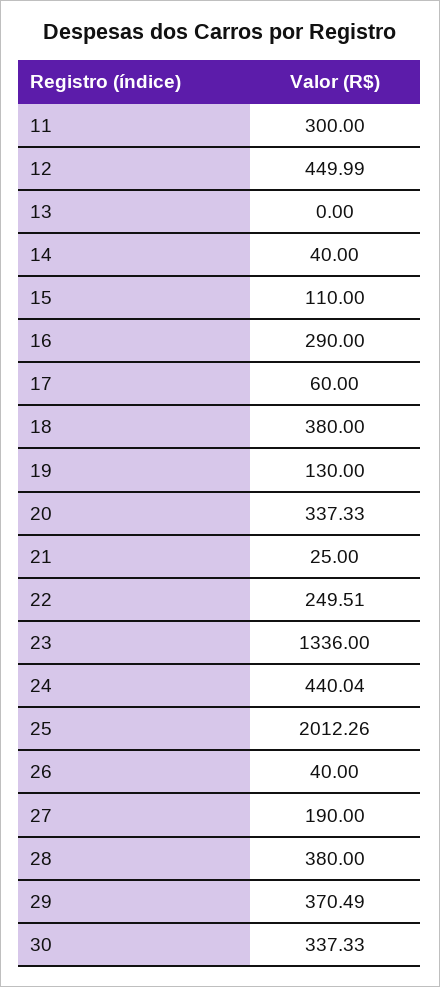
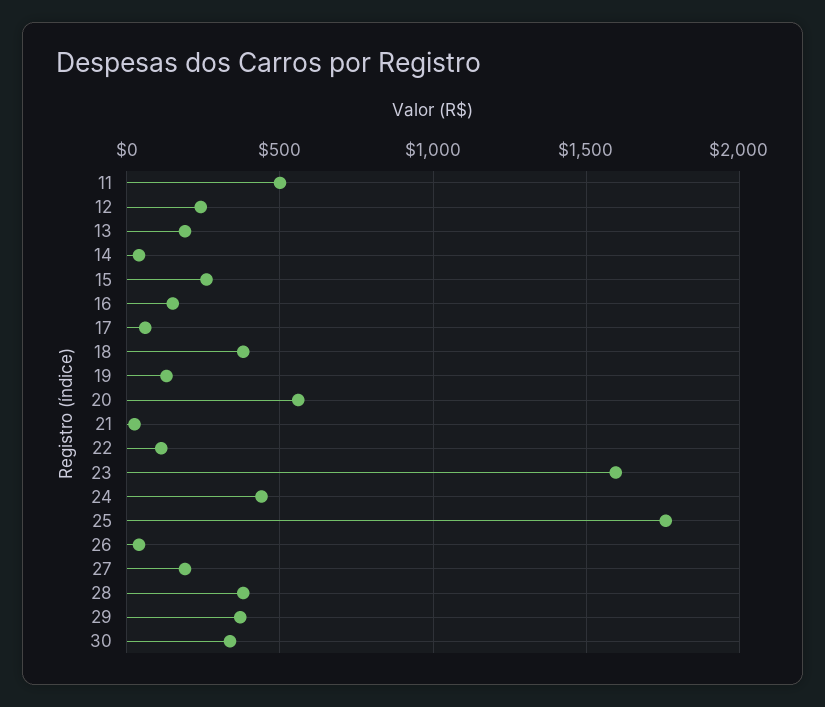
11: 300 -> 500
12: 449.99 -> 250
13: 0 -> 200
15: 110 -> 250
16: 290 -> 150
20: 337.33 -> 550
22: 249.51 -> 100
23: 1336 -> 1600
25: 2012.26 -> 1750

